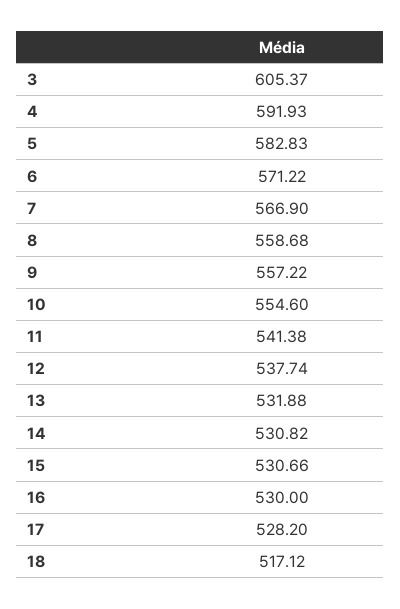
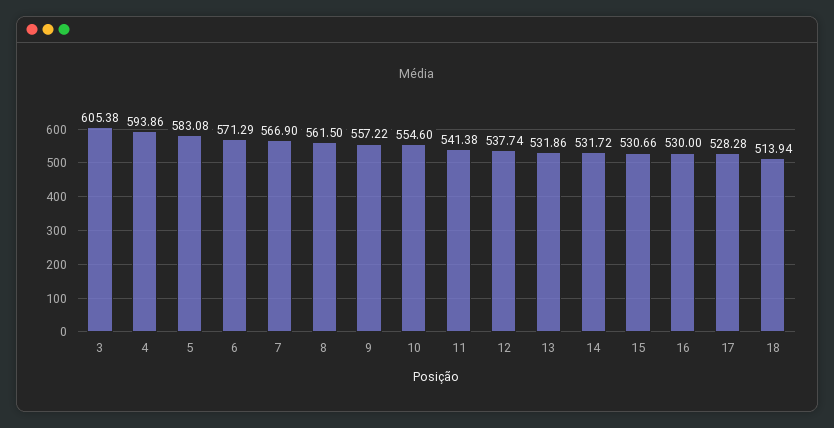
3: 605.37 -> 605.38
4: 591.93 -> 593.86
5: 582.83 -> 583.08
6: 571.22 -> 571.29
8: 558.68 -> 561.5
13: 531.88 -> 531.86
14: 530.82 -> 531.72
17: 528.2 -> 528.28
18: 517.12 -> 513.94

